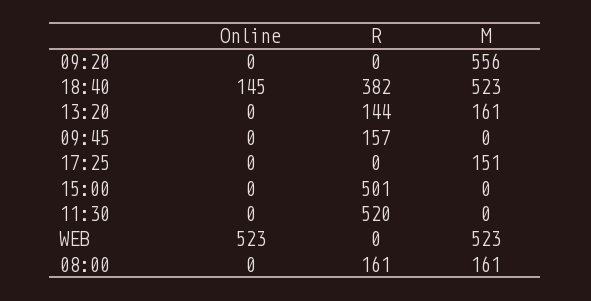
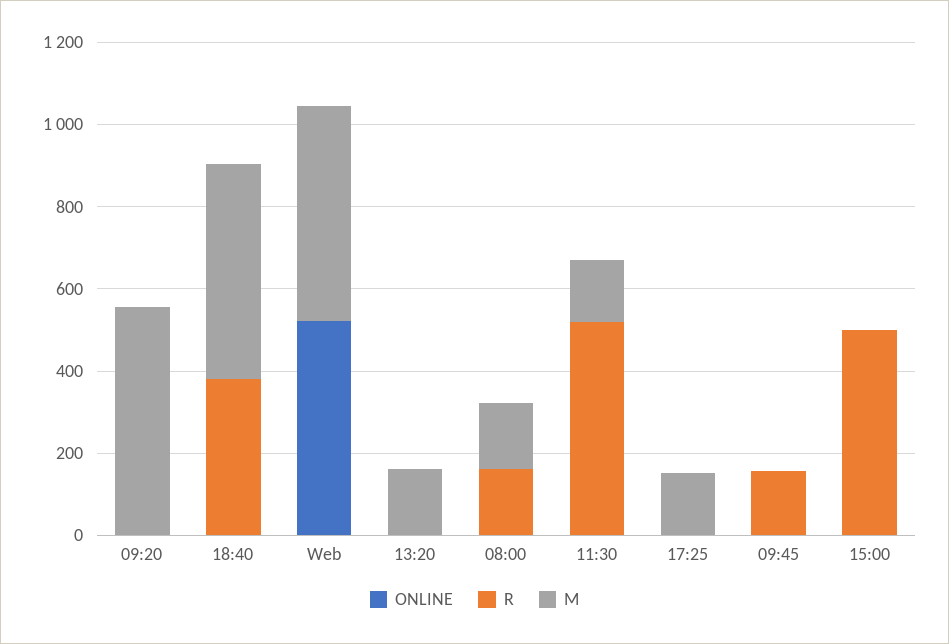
Online, 18:40: 145 -> 0
R, 13:20: 144 -> 0
M, 11:30: 0 -> 150

